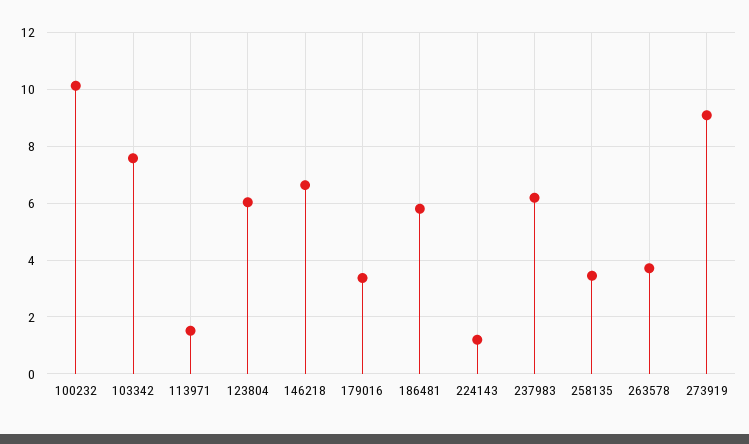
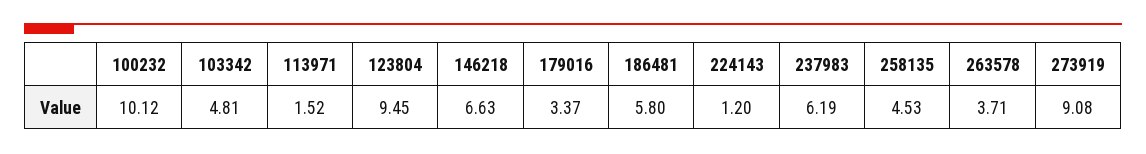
103342: 7.5 -> 4.81
123804: 6 -> 9.45
258135: 3.5 -> 4.53

